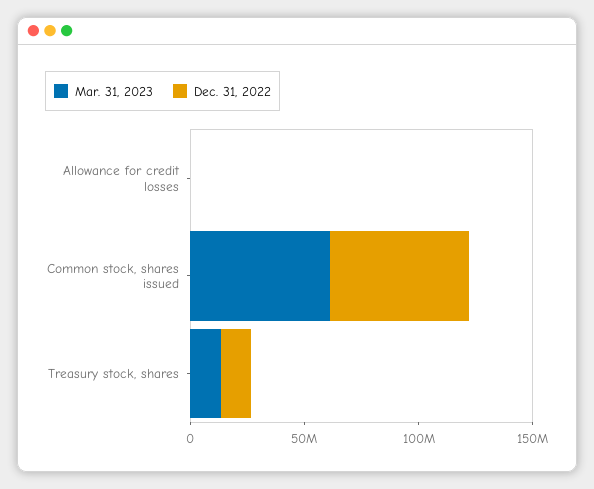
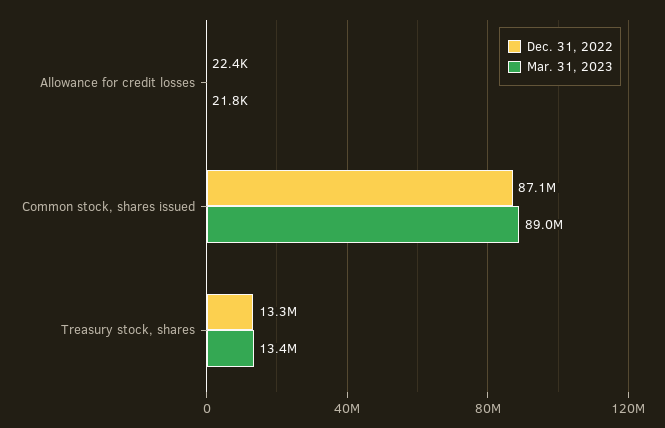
Mar. 31, 2023, Common stock, shares issued: 60000000 -> 89000000
Dec. 31, 2022, Common stock, shares issued: 60000000 -> 87100000

